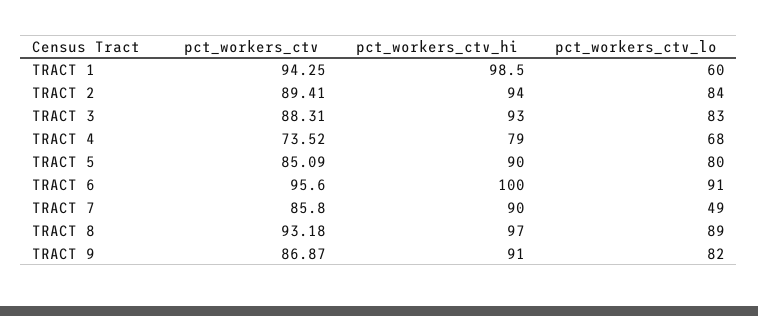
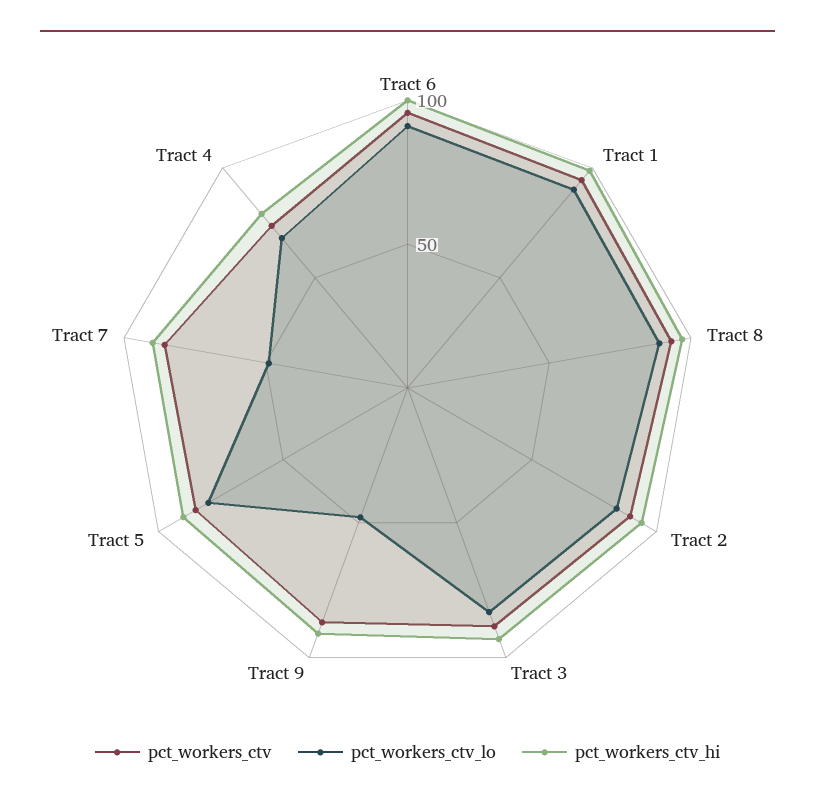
pct_workers_ctv_lo, TRACT 1: 60 -> 90
pct_workers_ctv_lo, TRACT 9: 82 -> 50

